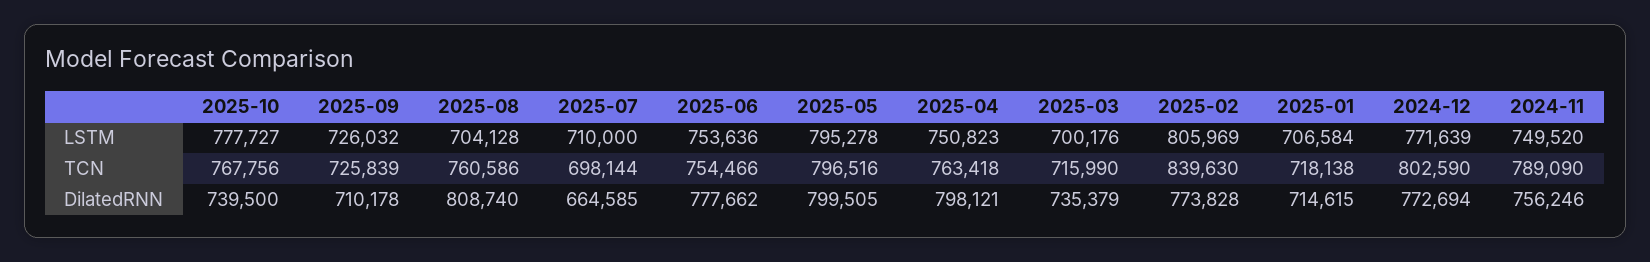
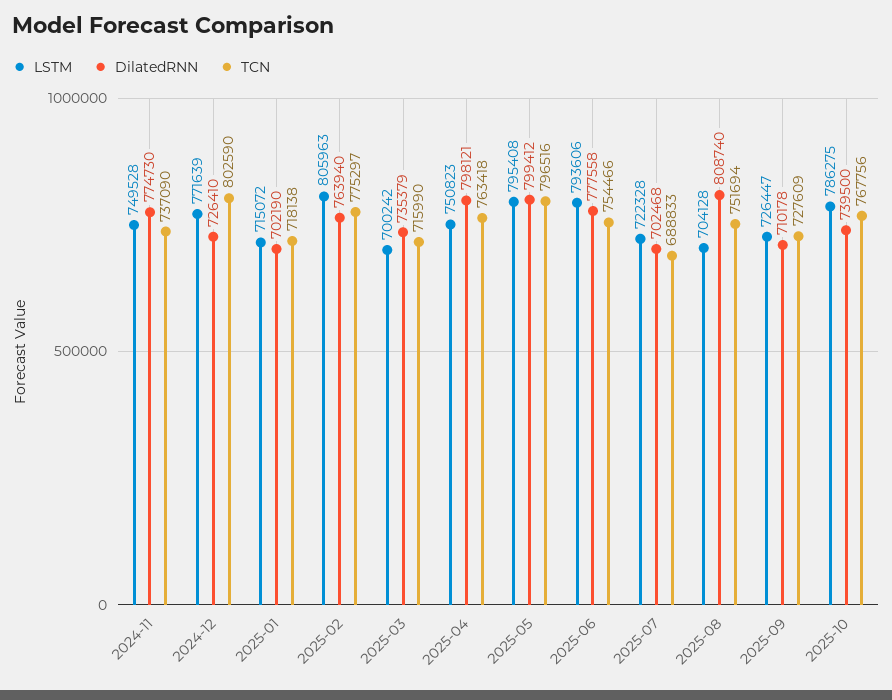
LSTM, 2025-10: 777727 -> 786275
LSTM, 2025-09: 726032 -> 726447
LSTM, 2025-07: 710000 -> 722328
LSTM, 2025-06: 753636 -> 793606
LSTM, 2025-05: 795278 -> 795408
LSTM, 2025-03: 700176 -> 700242
LSTM, 2025-02: 805969 -> 805963
LSTM, 2025-01: 706584 -> 715072
LSTM, 2024-11: 749520 -> 749528
TCN, 2025-09: 725839 -> 727609
TCN, 2025-08: 760586 -> 751694
TCN, 2025-07: 698144 -> 688833
TCN, 2025-02: 839630 -> 775297
TCN, 2024-11: 789090 -> 737090
DilatedRNN, 2025-07: 664585 -> 702468
DilatedRNN, 2025-06: 777662 -> 777558
DilatedRNN, 2025-05: 799505 -> 799412
DilatedRNN, 2025-02: 773828 -> 763940
DilatedRNN, 2025-01: 714615 -> 702190
DilatedRNN, 2024-12: 772694 -> 726410
DilatedRNN, 2024-11: 756246 -> 774730

